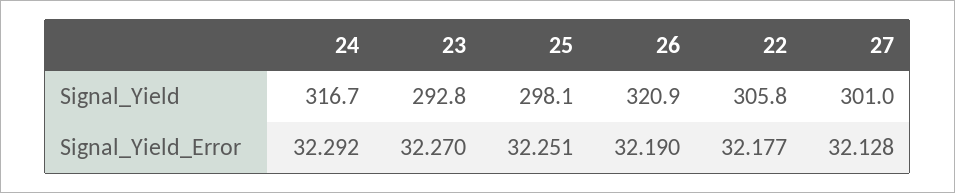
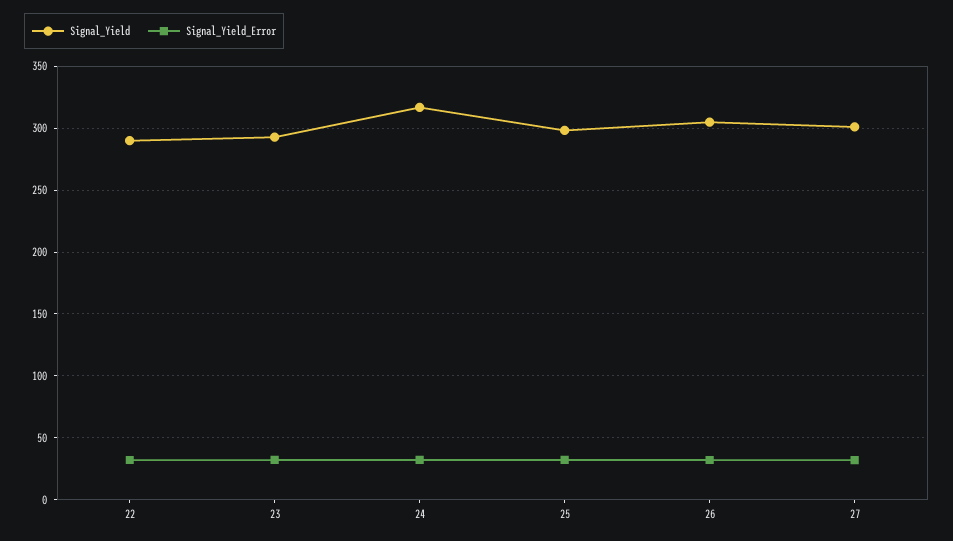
Signal_Yield, 26: 320.9 -> 305
Signal_Yield, 22: 305.8 -> 290

